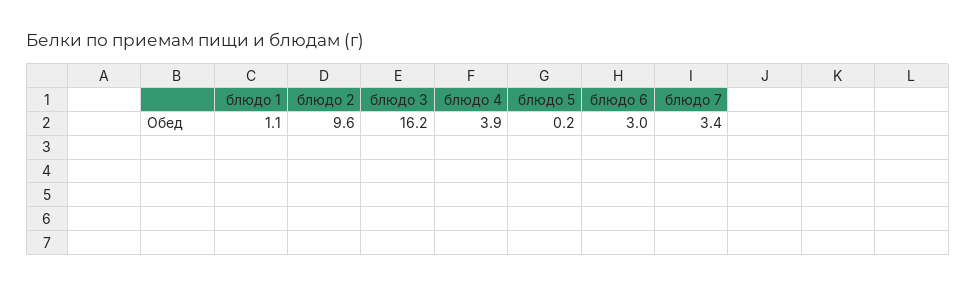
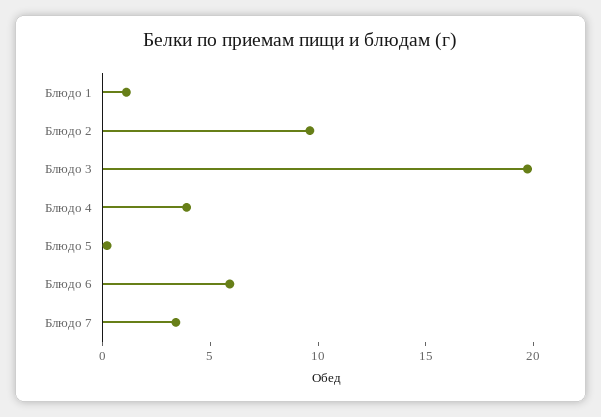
блюдо 3: 16.2 -> 20
блюдо 6: 3 -> 6

